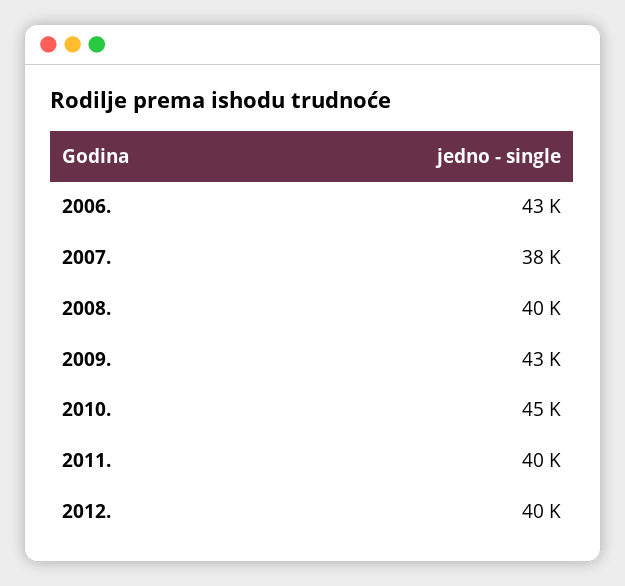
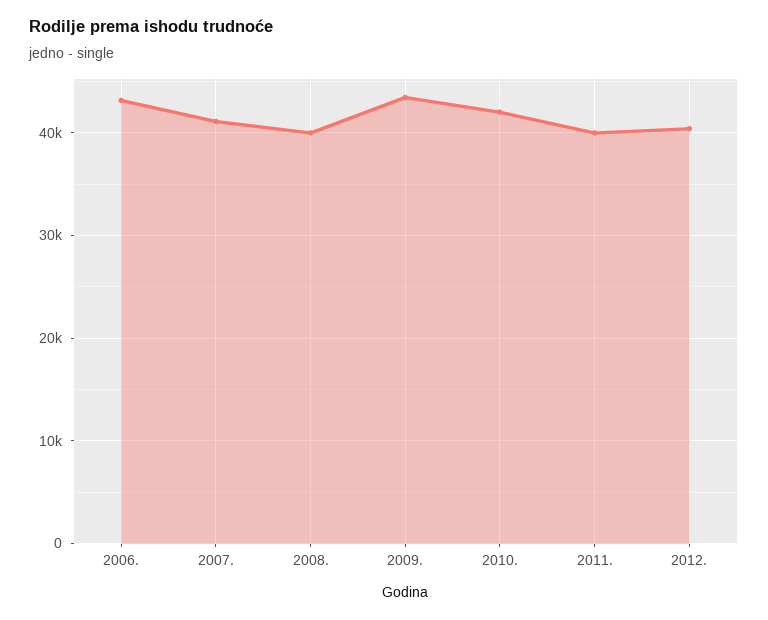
2007.: 38000 -> 41000
2010.: 45000 -> 42000

